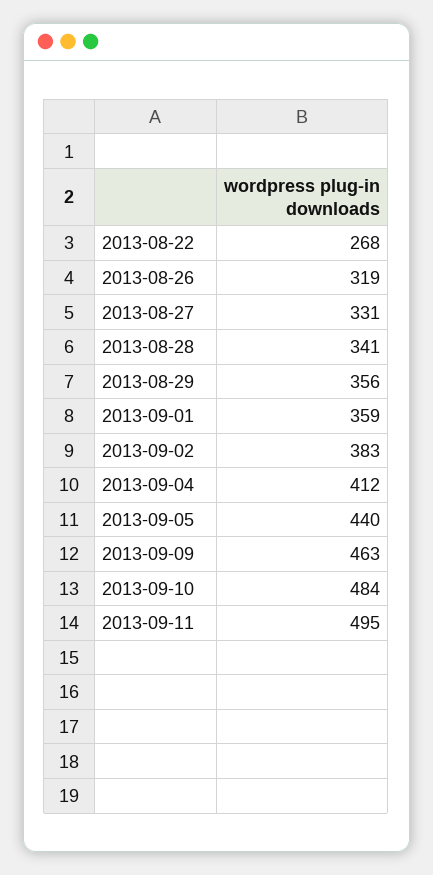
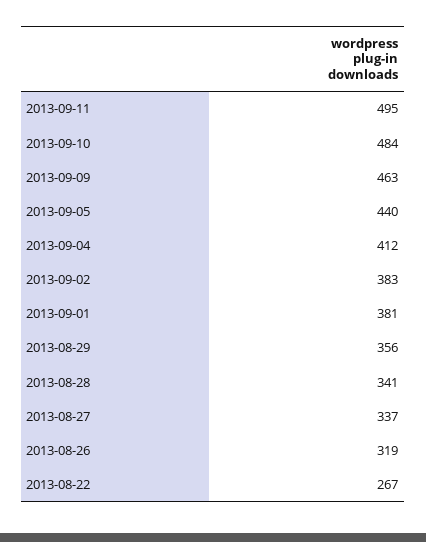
2013-08-22: 268 -> 267
2013-08-27: 331 -> 337
2013-09-01: 359 -> 381

